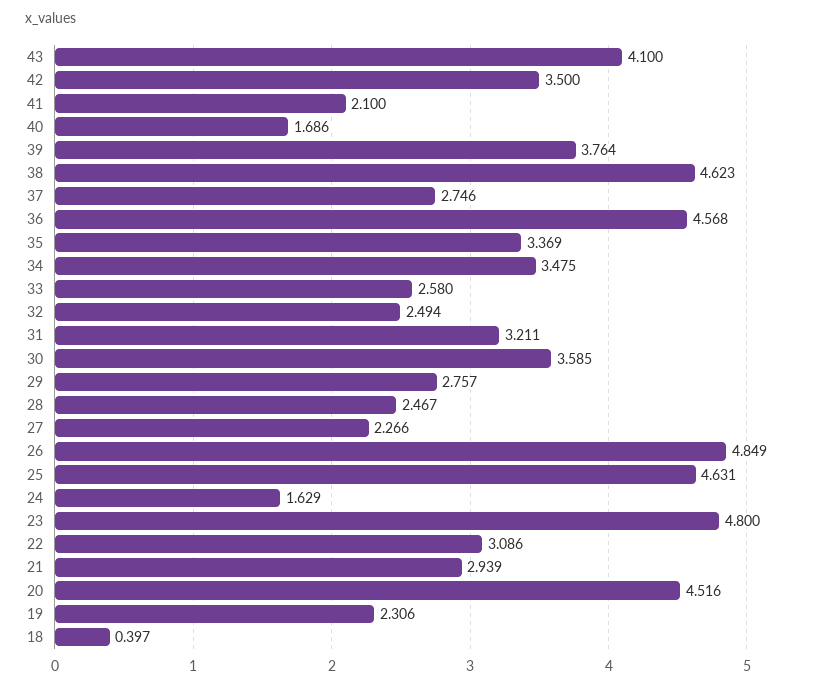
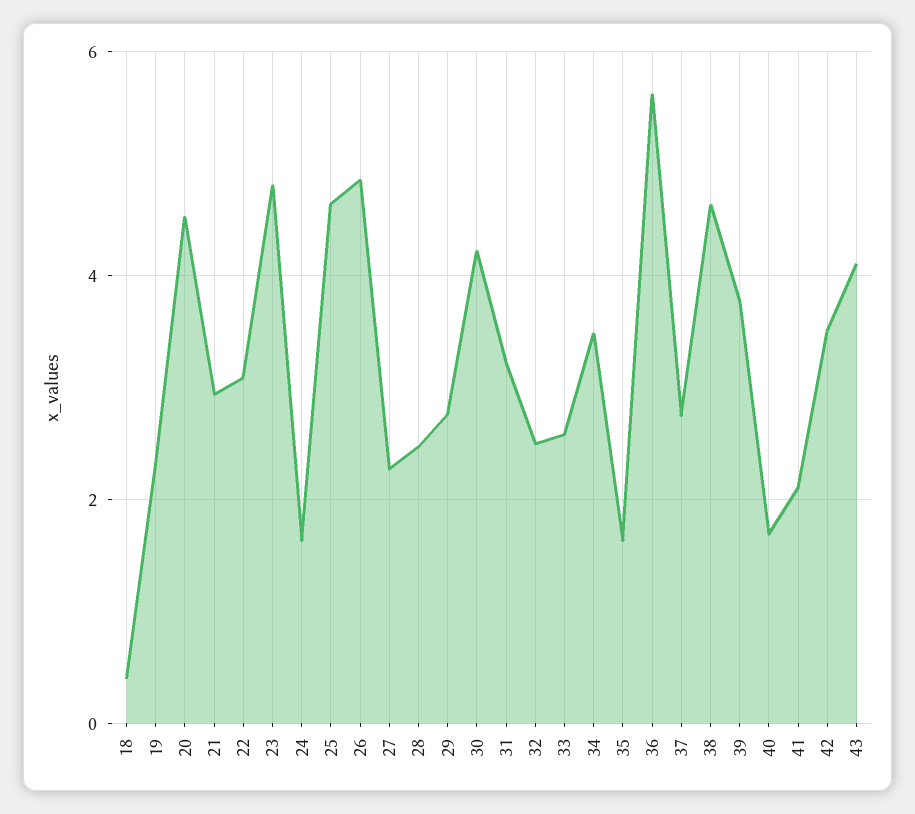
36: 4.568 -> 5.6
35: 3.369 -> 1.6
30: 3.585 -> 4.2

